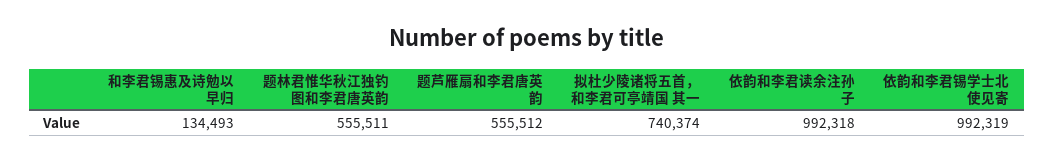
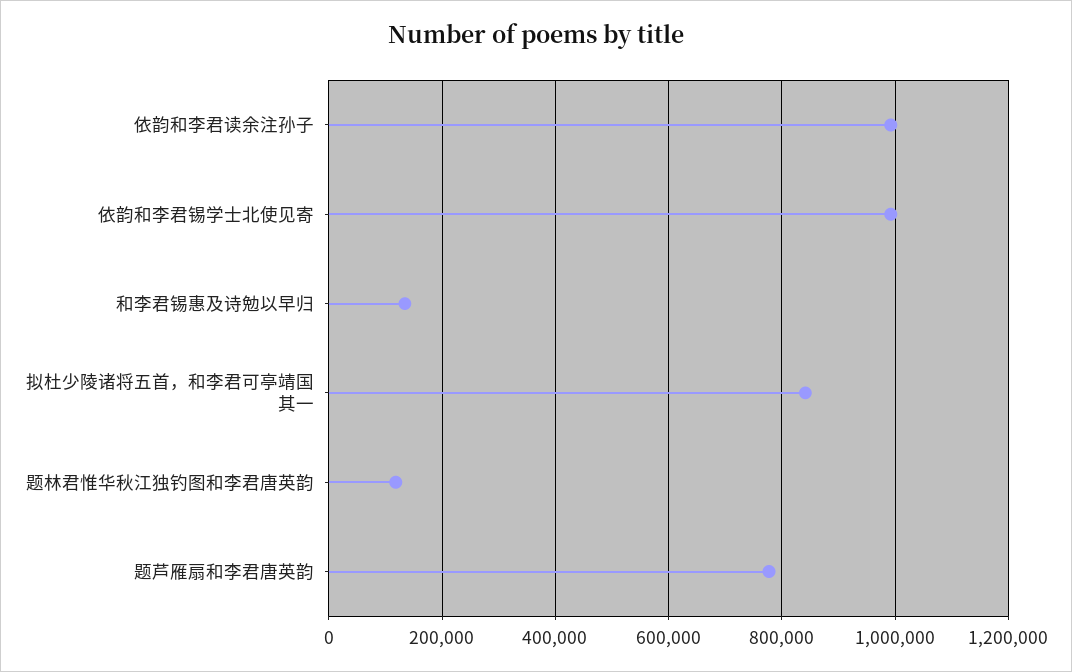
题林君惟华秋江独钓图和李君唐英韵: 555511 -> 120000
题芦雁扇和李君唐英韵: 555512 -> 780000
拟杜少陵诸将五首，和李君可亭靖国 其一: 740374 -> 840000

